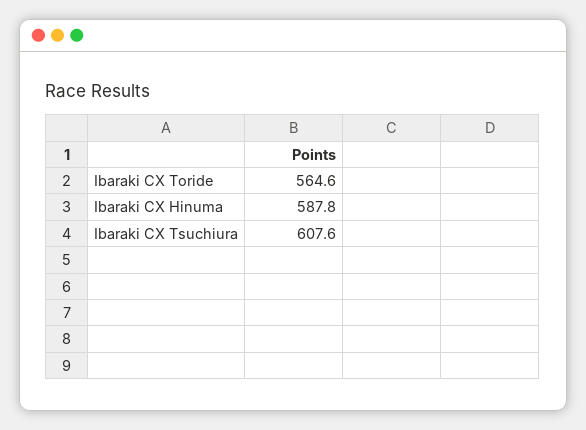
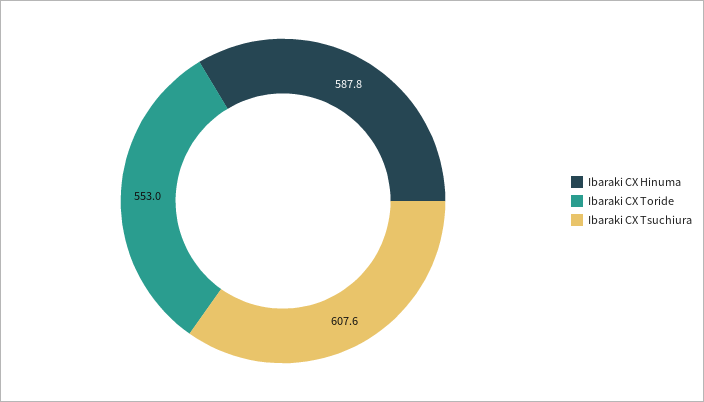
Ibaraki CX Toride: 564.6 -> 553

